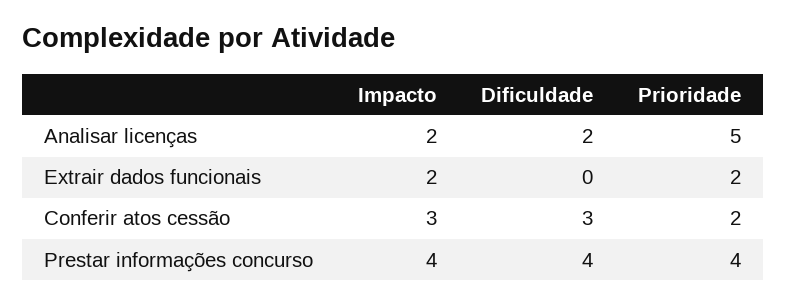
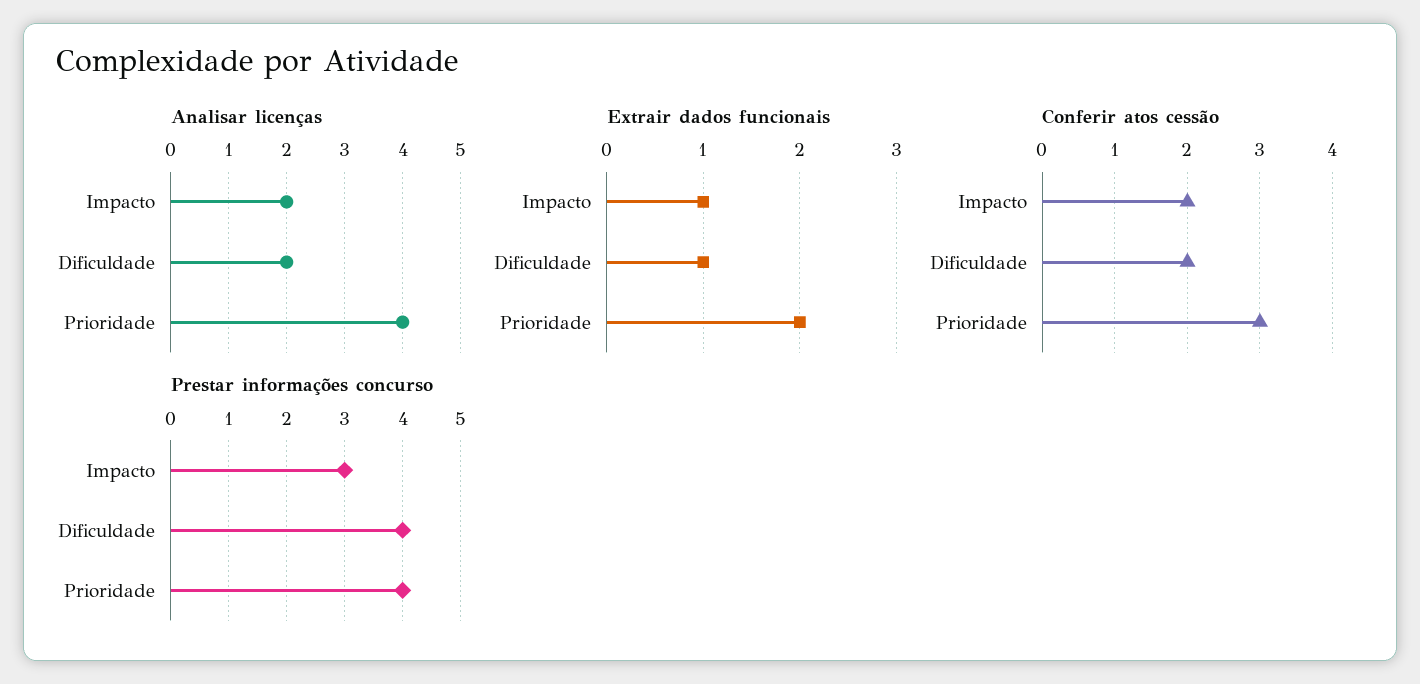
Analisar licenças, Prioridade: 5 -> 4
Extrair dados funcionais, Impacto: 2 -> 1
Extrair dados funcionais, Dificuldade: 0 -> 1
Conferir atos cessão, Impacto: 3 -> 2
Conferir atos cessão, Dificuldade: 3 -> 2
Conferir atos cessão, Prioridade: 2 -> 3
Prestar informações concurso, Impacto: 4 -> 3

